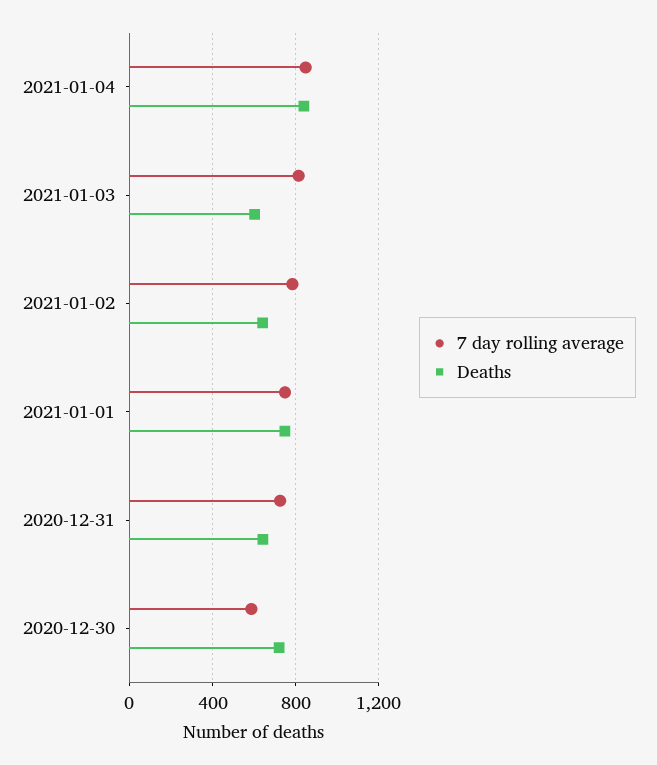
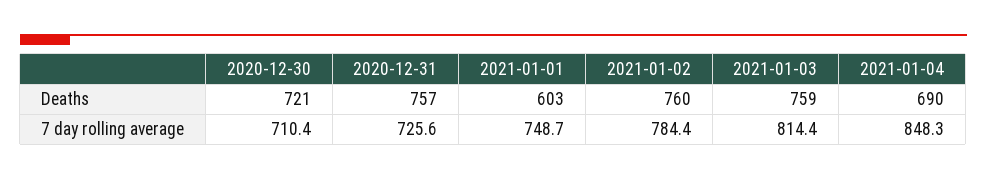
Deaths, 2021-01-04: 850 -> 690
Deaths, 2021-01-03: 600 -> 759
Deaths, 2021-01-02: 650 -> 760
Deaths, 2021-01-01: 750 -> 603
Deaths, 2020-12-31: 650 -> 757
7 day rolling average, 2020-12-30: 600 -> 710.4

